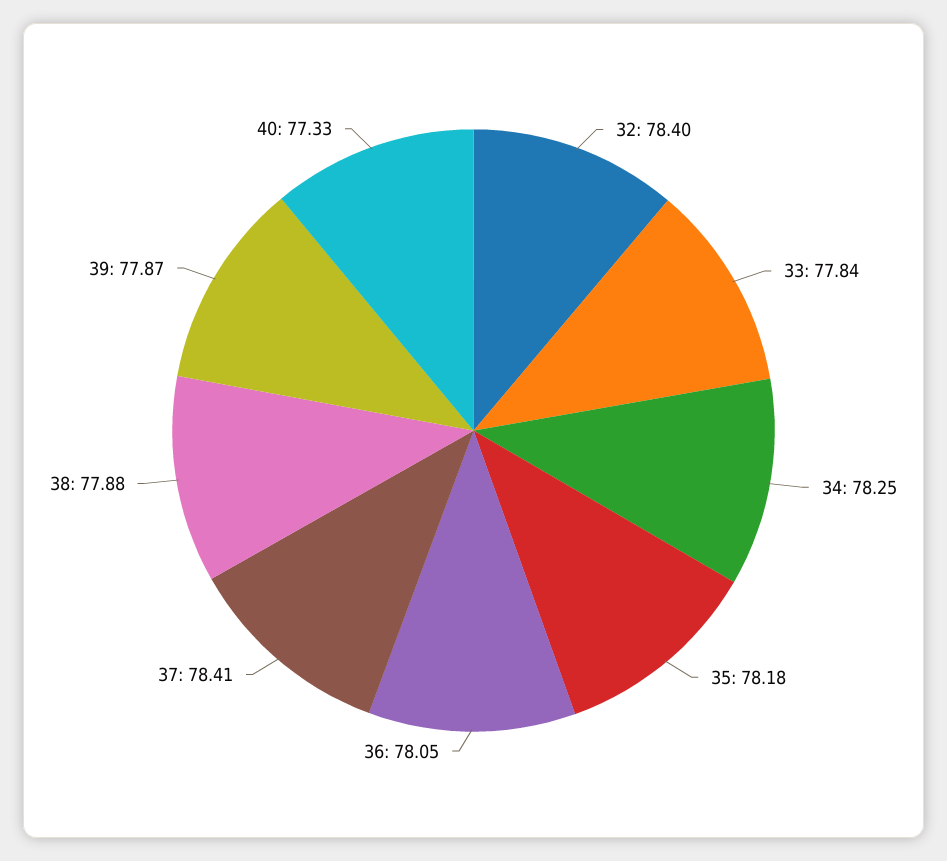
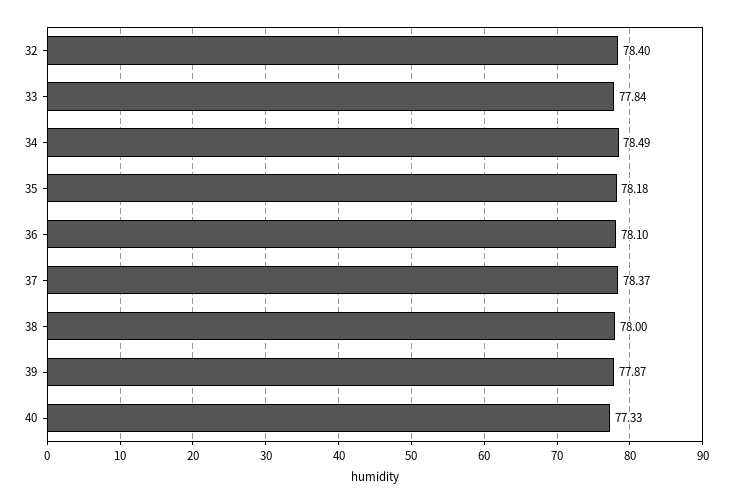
34: 78.25 -> 78.49
36: 78.05 -> 78.1
37: 78.41 -> 78.37
38: 77.88 -> 78

